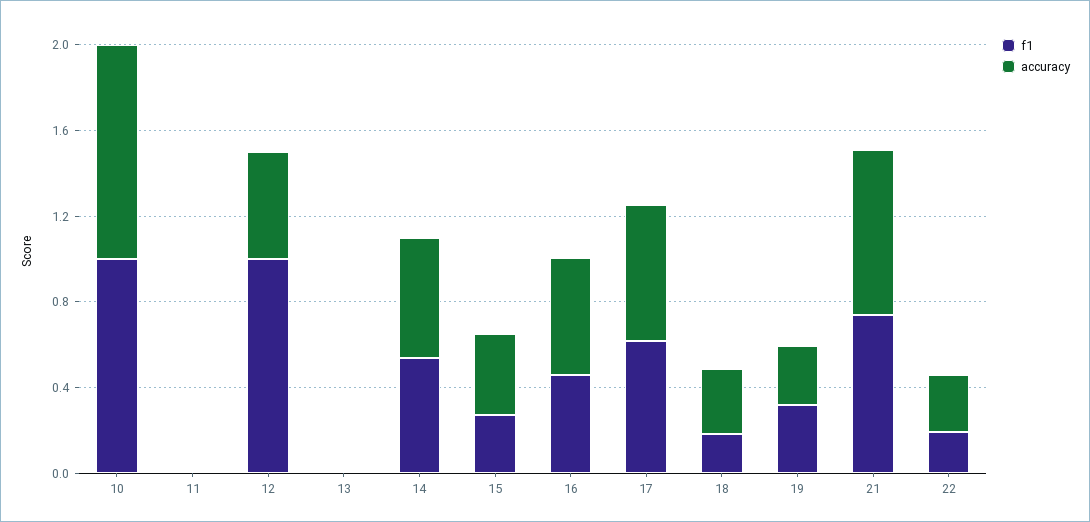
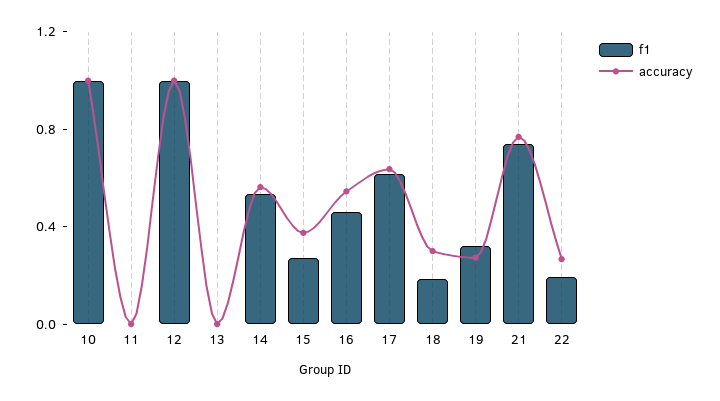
accuracy, 12: 0.5 -> 1

